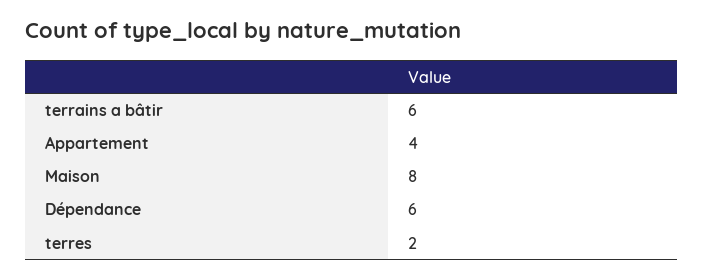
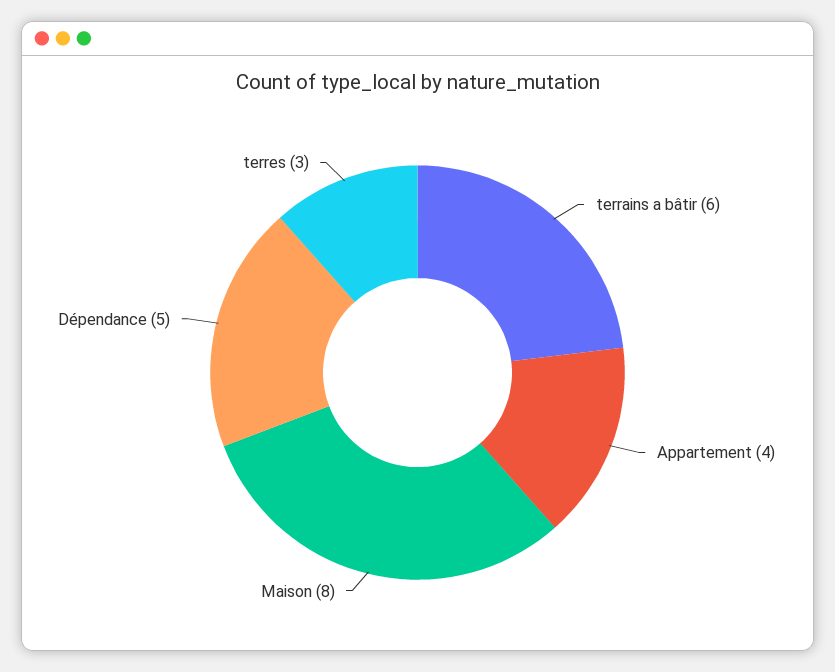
Dépendance: 6 -> 5
terres: 2 -> 3

